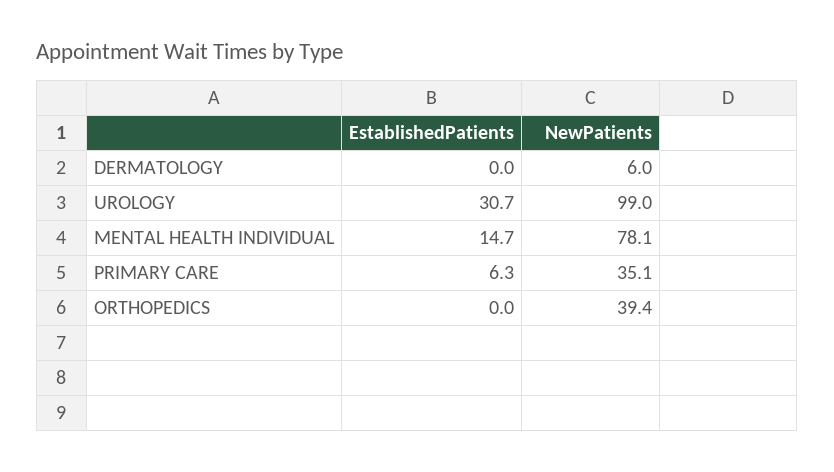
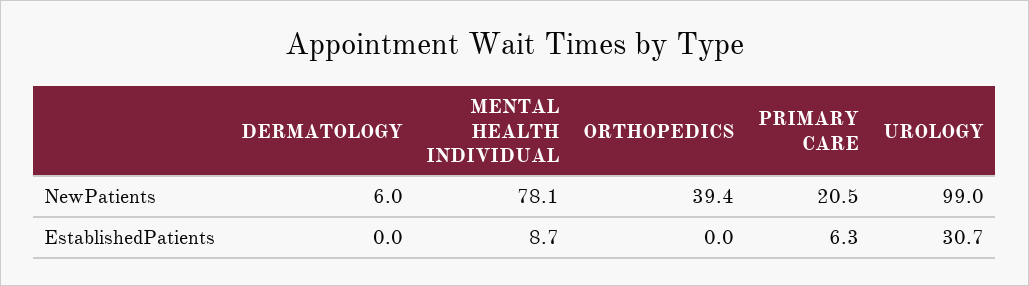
EstablishedPatients, MENTAL HEALTH INDIVIDUAL: 14.7 -> 8.7
NewPatients, PRIMARY CARE: 35.1 -> 20.5

